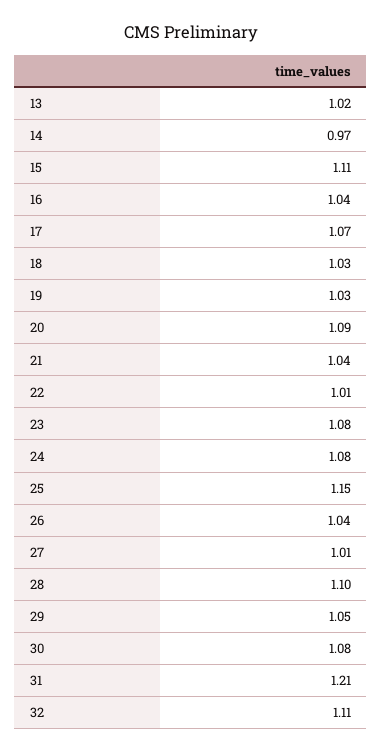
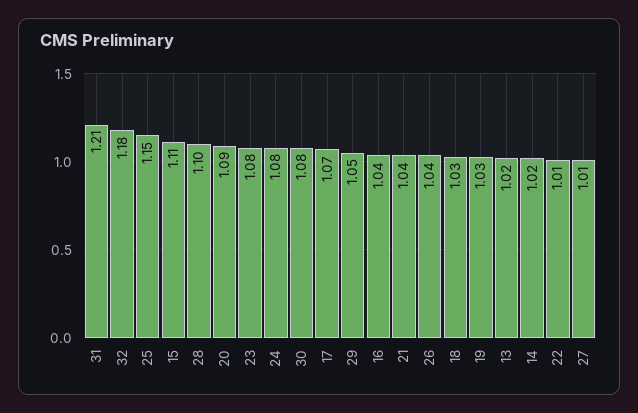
14: 0.97 -> 1.02
32: 1.11 -> 1.18

